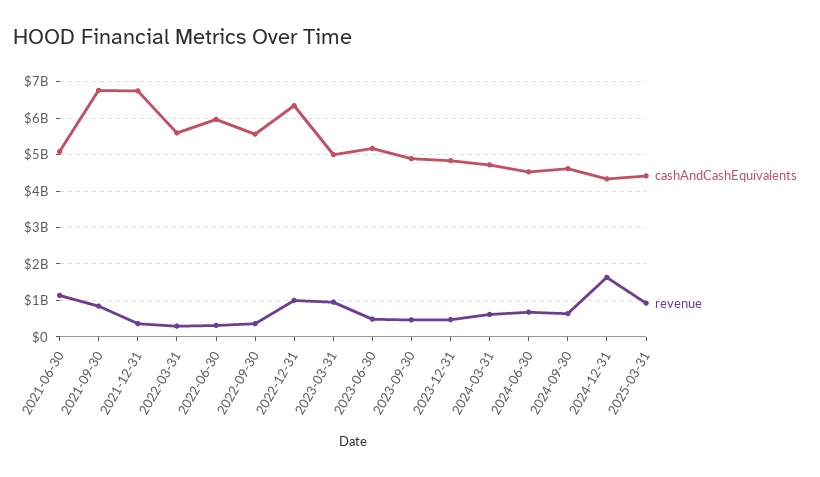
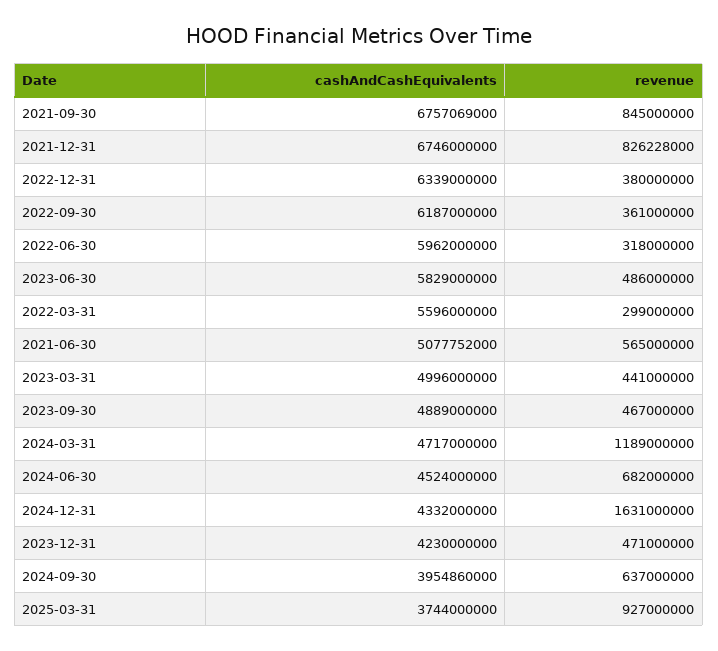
revenue, 2021-06-30: 1200000000 -> 565000000
revenue, 2021-12-31: 400000000 -> 826228000
cashAndCashEquivalents, 2022-09-30: 5600000000 -> 6187000000
revenue, 2022-12-31: 1000000000 -> 380000000
revenue, 2023-03-31: 1000000000 -> 441000000
cashAndCashEquivalents, 2023-06-30: 5200000000 -> 5829000000
cashAndCashEquivalents, 2023-12-31: 4800000000 -> 4230000000
revenue, 2024-03-31: 600000000 -> 1189000000
cashAndCashEquivalents, 2024-09-30: 4600000000 -> 3954860000
cashAndCashEquivalents, 2025-03-31: 4400000000 -> 3744000000

